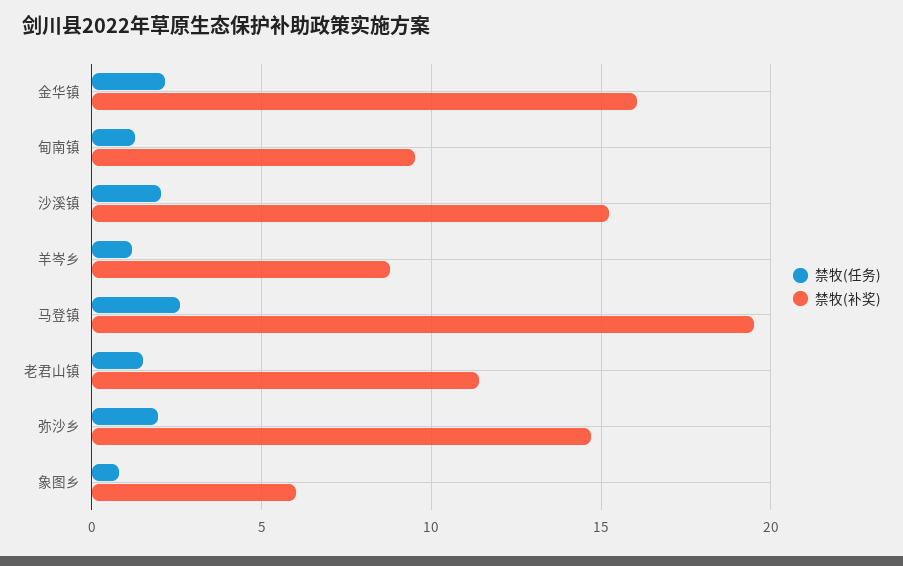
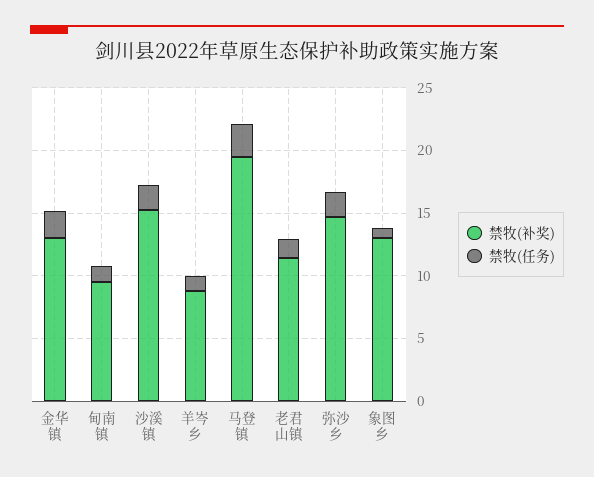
禁牧(补奖), 金华镇: 16 -> 13
禁牧(补奖), 象图乡: 6 -> 13

